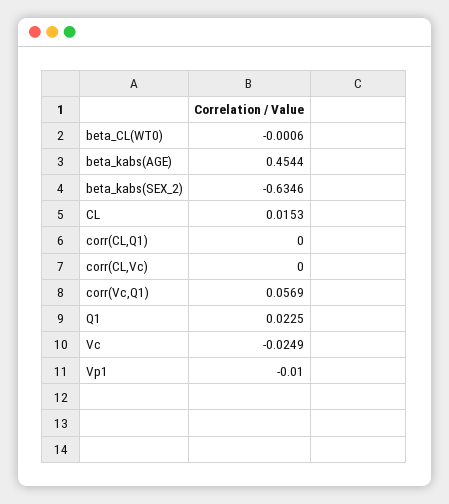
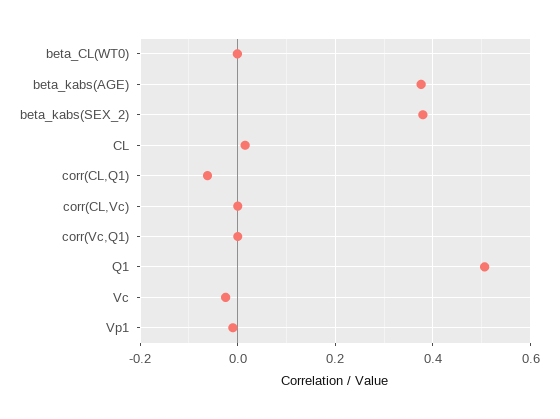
beta_kabs(AGE): 0.4544 -> 0.38
beta_kabs(SEX_2): -0.6346 -> 0.38
corr(CL,Q1): 0 -> -0.06
corr(Vc,Q1): 0.0569 -> 0
Q1: 0.0225 -> 0.5

